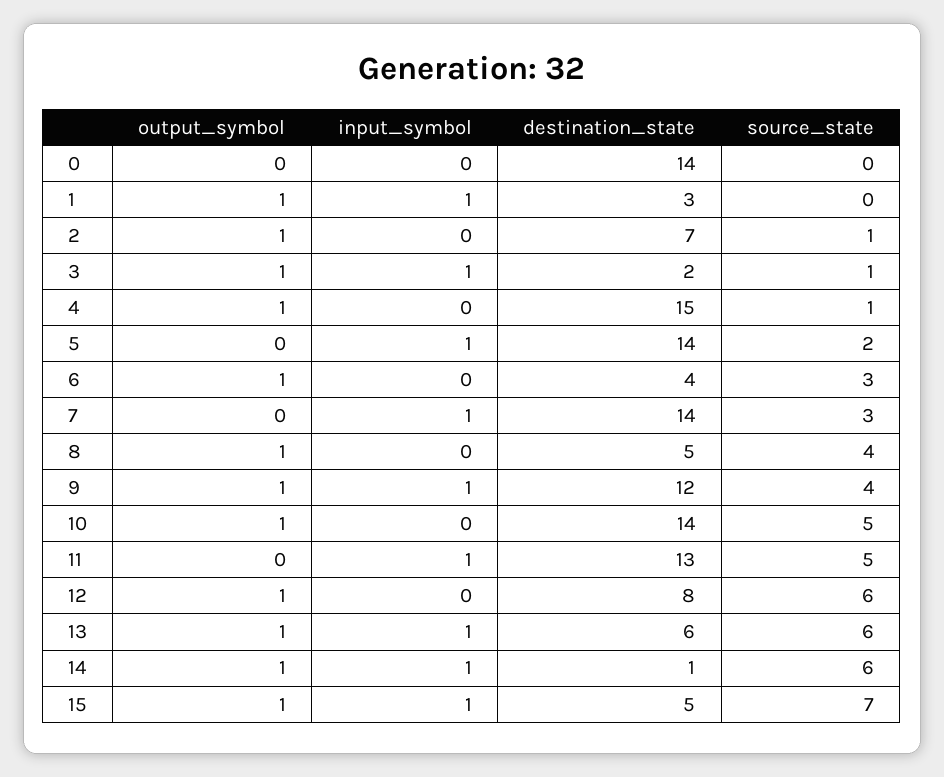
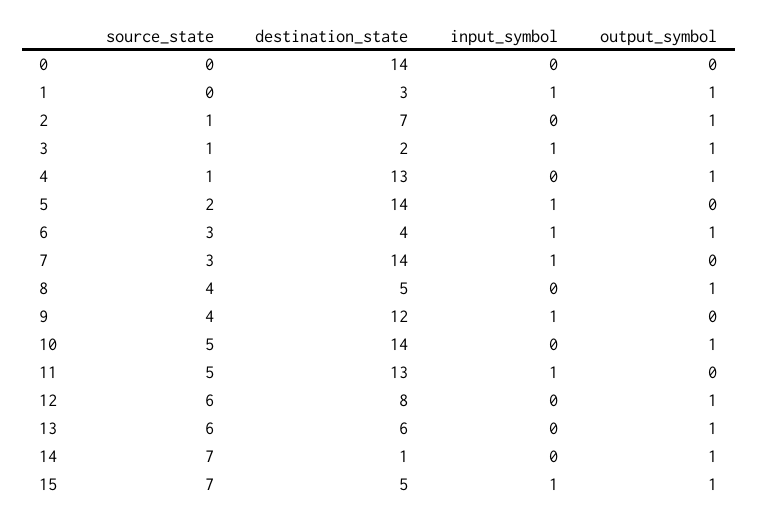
destination_state, 4: 15 -> 13
input_symbol, 6: 0 -> 1
output_symbol, 9: 1 -> 0
input_symbol, 13: 1 -> 0
input_symbol, 14: 1 -> 0
source_state, 14: 6 -> 7

